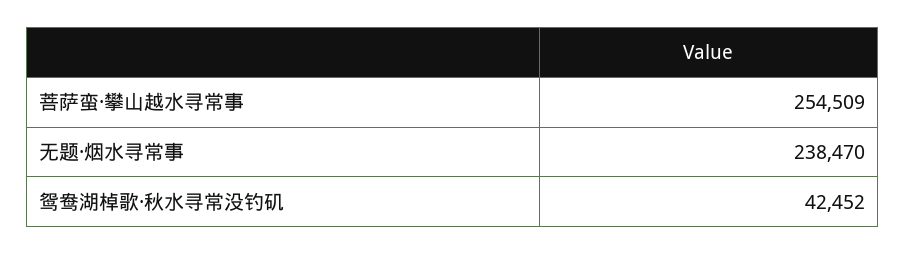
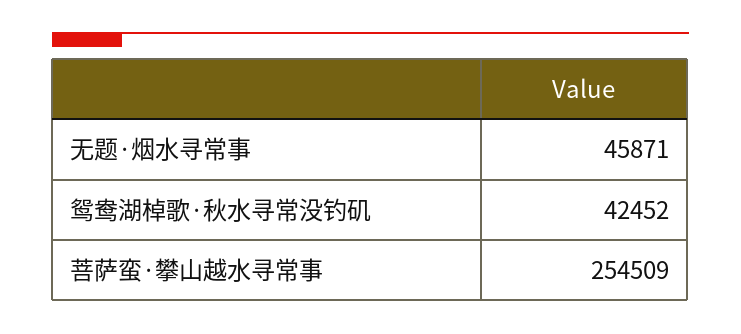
无题·烟水寻常事: 238470 -> 45871

